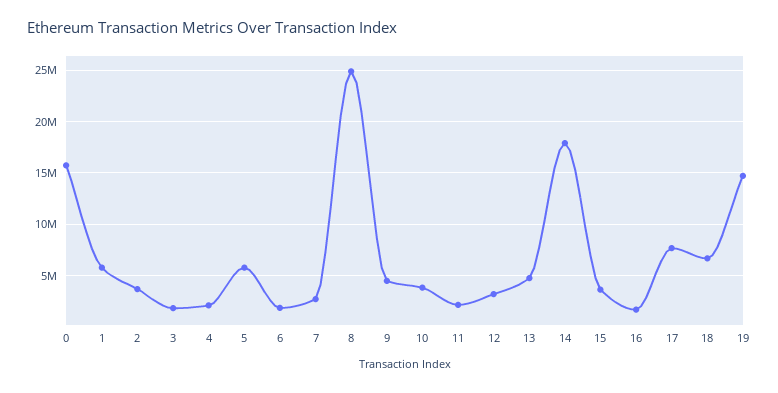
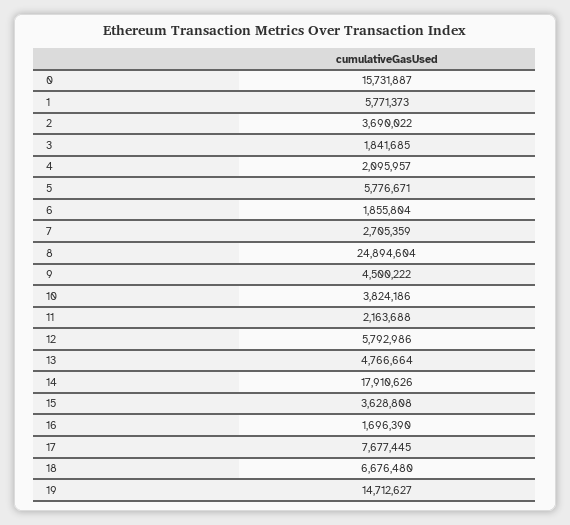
12: 3000000 -> 5792986

